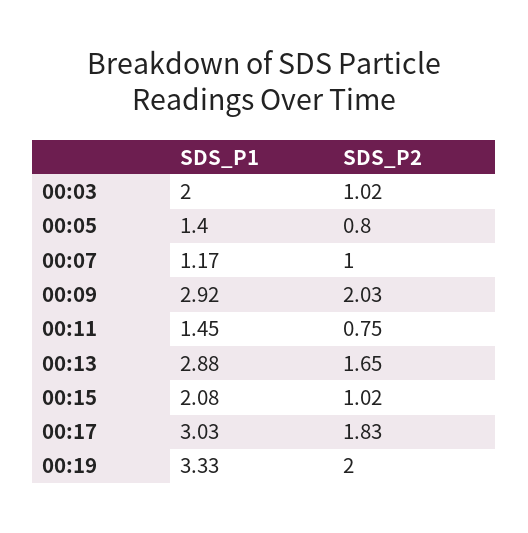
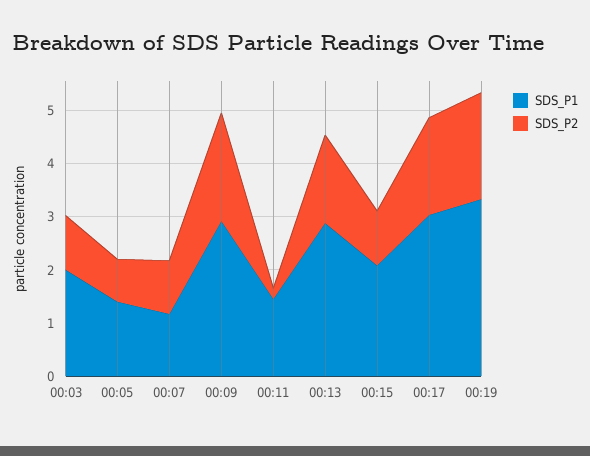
SDS_P2, 00:11: 0.75 -> 0.2

